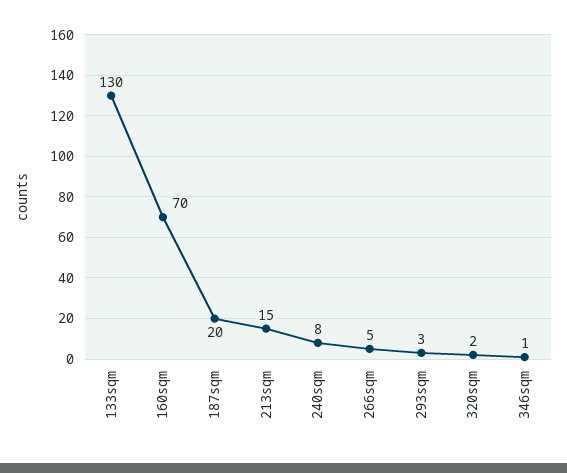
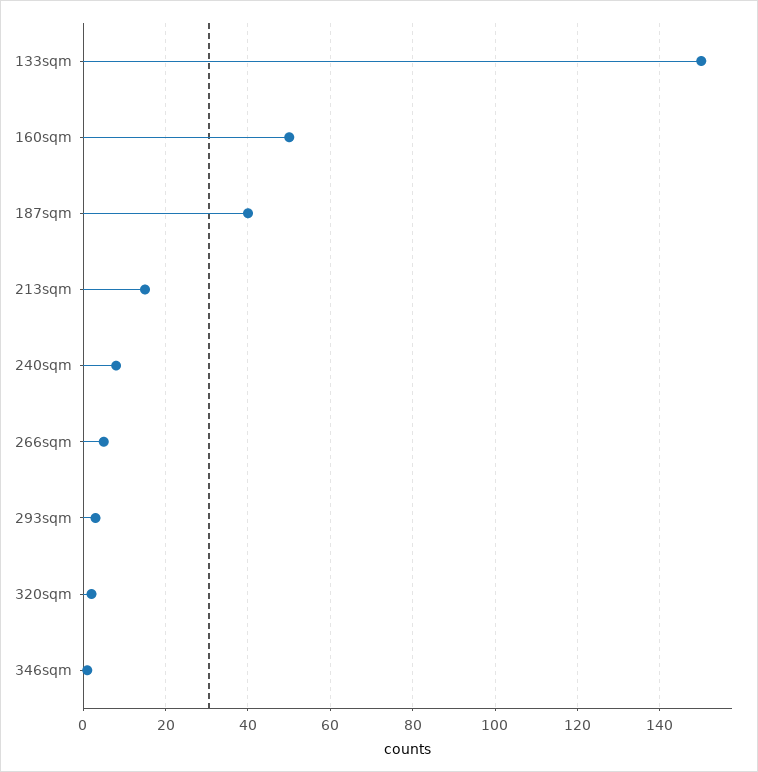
133sqm: 130 -> 150
160sqm: 70 -> 50
187sqm: 20 -> 40

